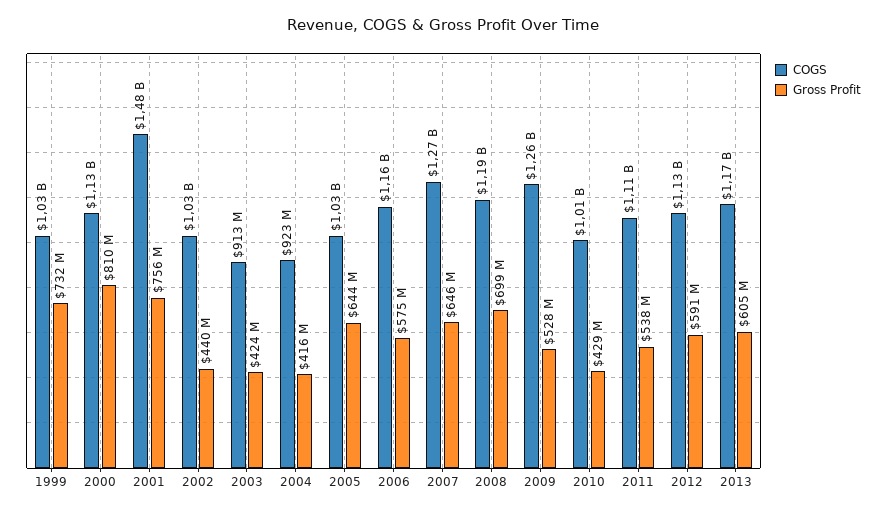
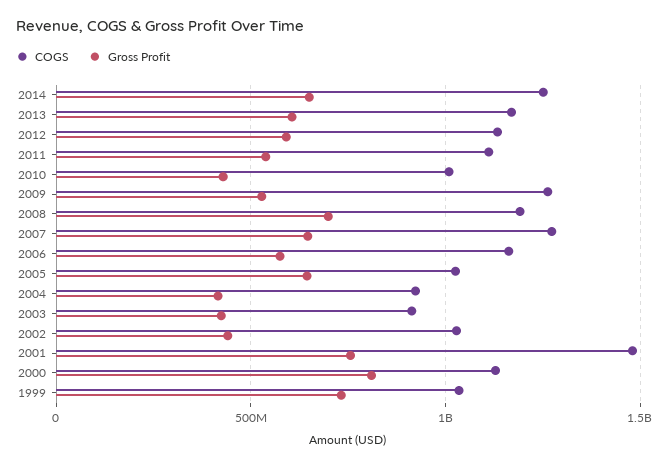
COGS, 2014: none -> 1250000000
Gross Profit, 2014: none -> 650000000

